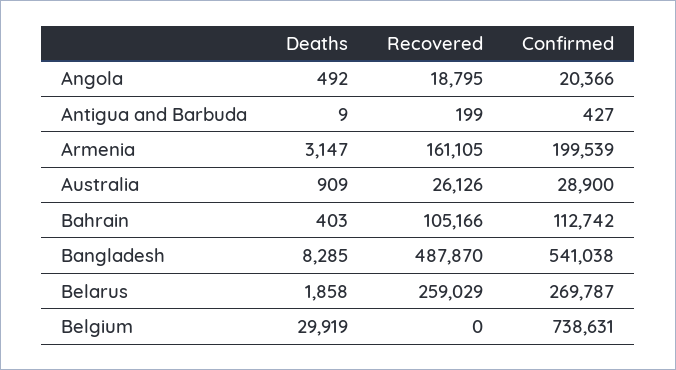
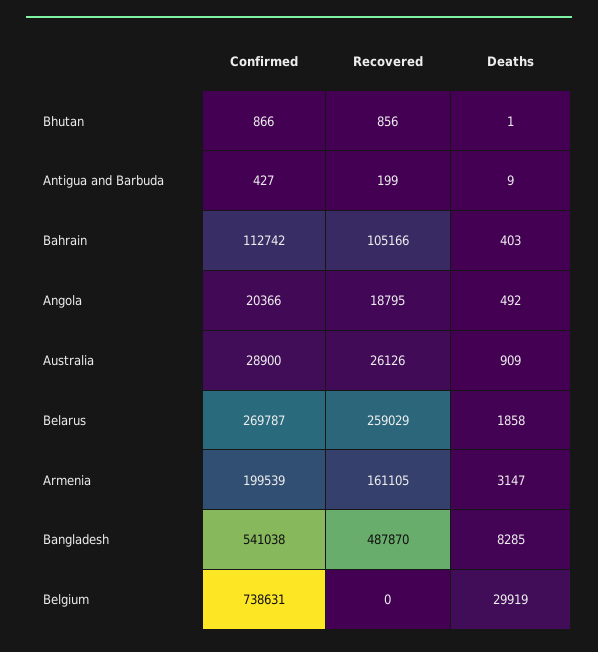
Confirmed, Bhutan: none -> 866
Recovered, Bhutan: none -> 856
Deaths, Bhutan: none -> 1

